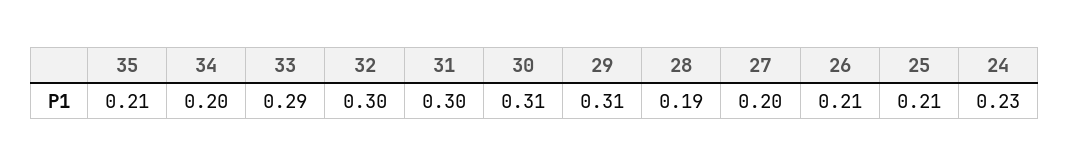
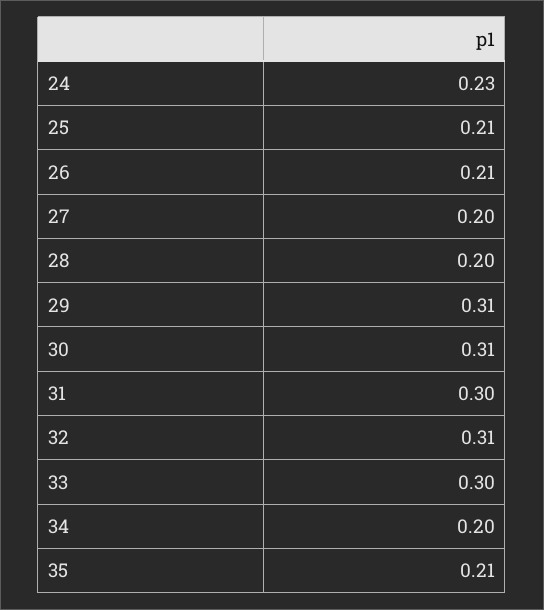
33: 0.29 -> 0.3
32: 0.3 -> 0.31
28: 0.19 -> 0.2

